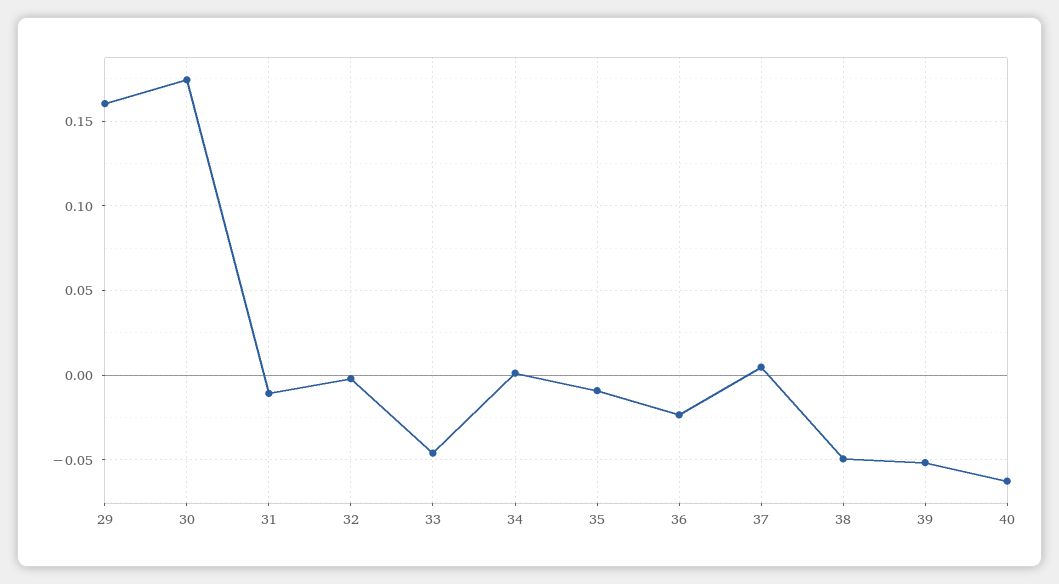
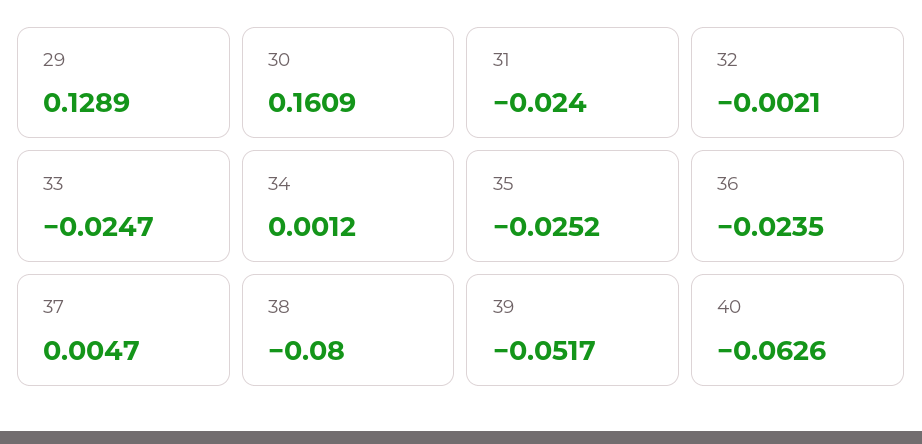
29: 0.16 -> 0.1289
30: 0.175 -> 0.1609
31: -0.01 -> -0.024
33: -0.045 -> -0.0247
35: -0.01 -> -0.0252
38: -0.05 -> -0.08

